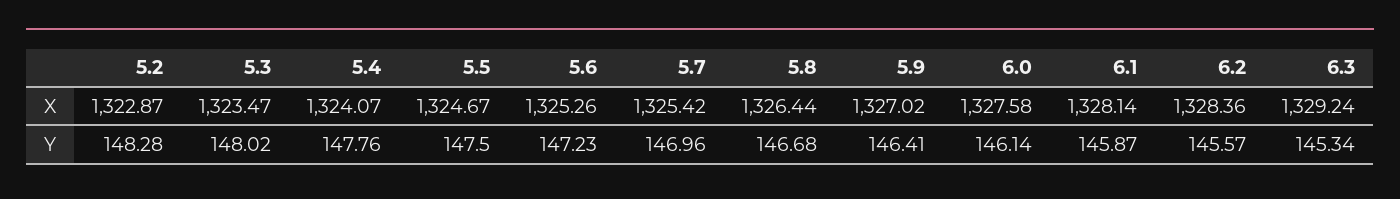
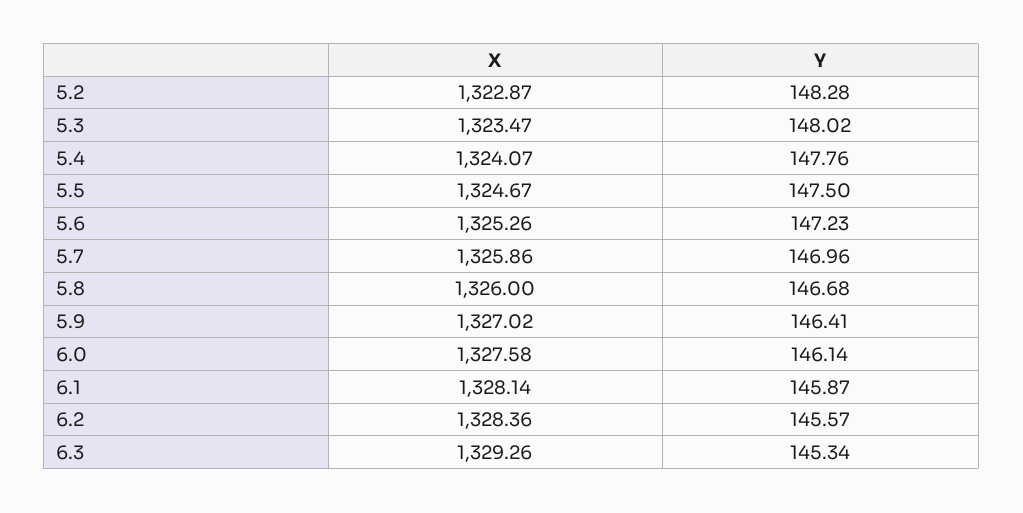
5.7, X: 1325.42 -> 1325.86
5.8, X: 1326.44 -> 1326
6.3, X: 1329.24 -> 1329.26

